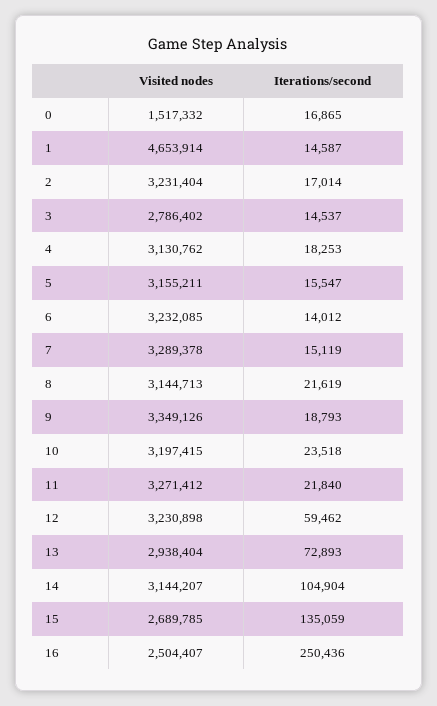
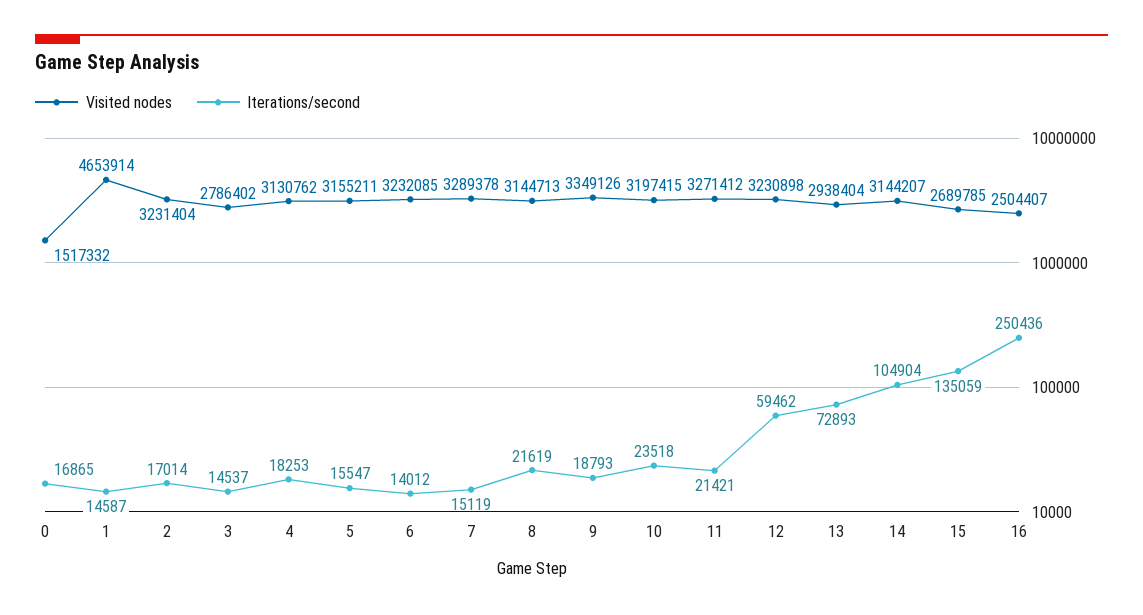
Iterations/second, 11: 21840 -> 21421

